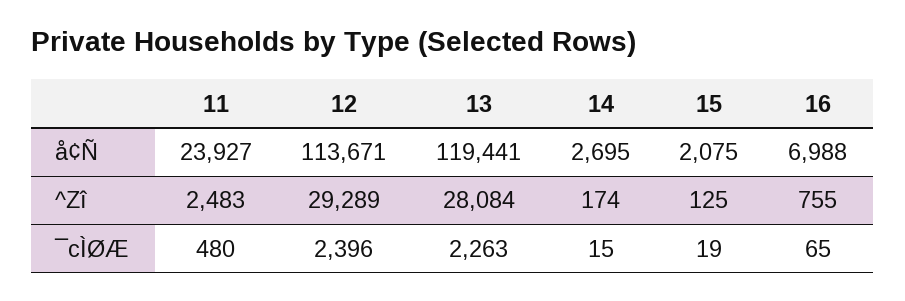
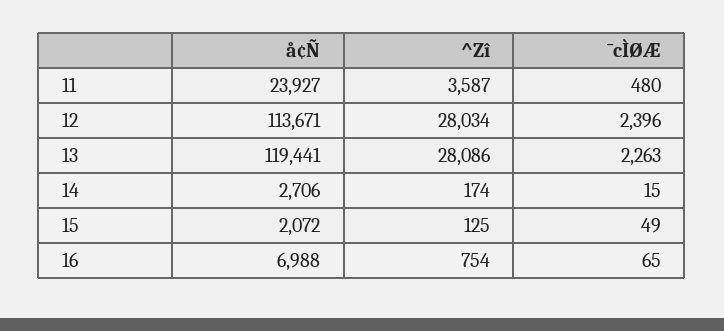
14, å¢Ñ: 2695 -> 2706
15, å¢Ñ: 2075 -> 2072
11, ^Zî: 2483 -> 3587
12, ^Zî: 29289 -> 28034
13, ^Zî: 28084 -> 28086
16, ^Zî: 755 -> 754
15, ¯cÌØÆ: 19 -> 49

